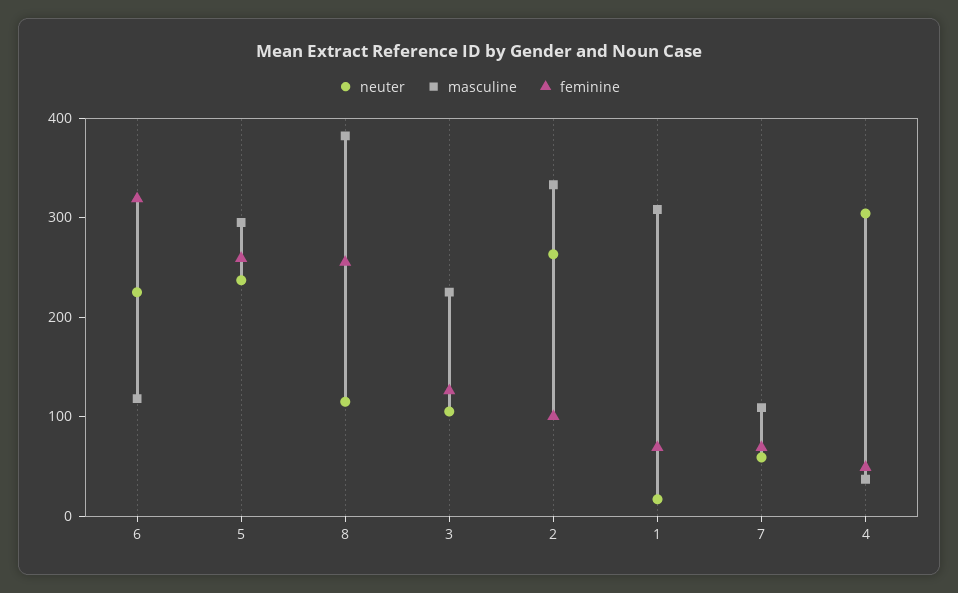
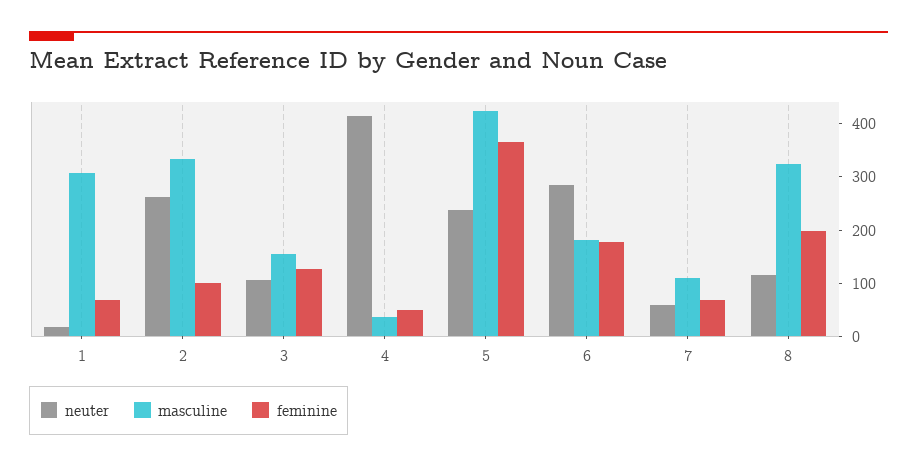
neuter, 6: 220 -> 280
masculine, 6: 120 -> 180
feminine, 6: 320 -> 180
masculine, 5: 300 -> 420
feminine, 5: 260 -> 360
masculine, 8: 380 -> 320
feminine, 8: 260 -> 200
masculine, 3: 220 -> 160
neuter, 4: 300 -> 420

